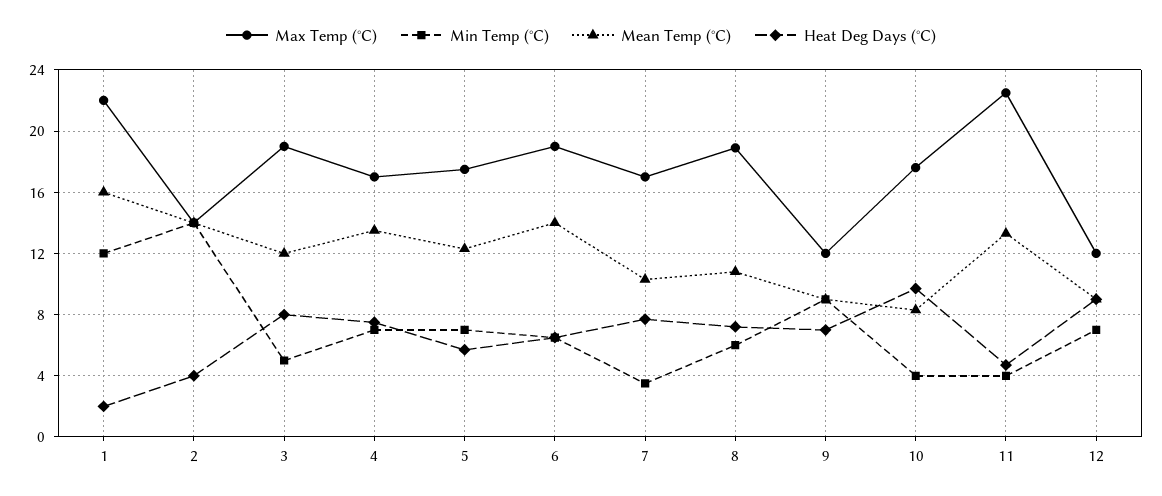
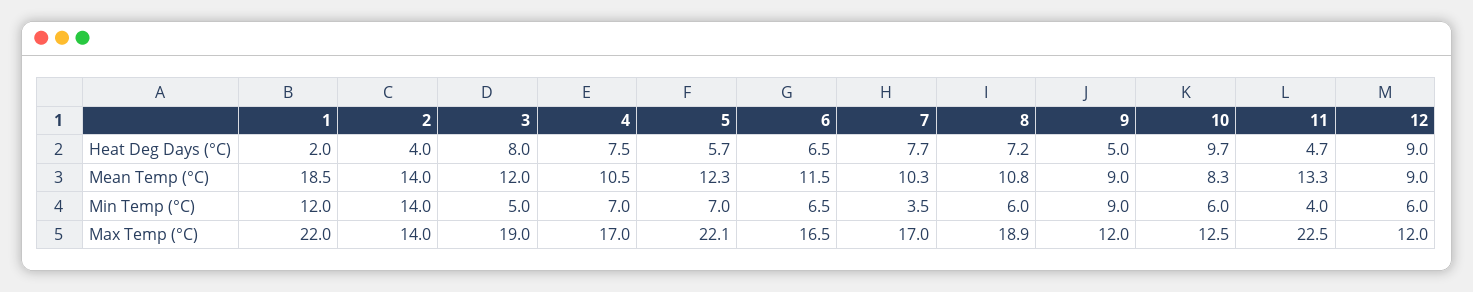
Mean Temp (°C), 1: 16 -> 18.5
Mean Temp (°C), 4: 13.5 -> 10.5
Max Temp (°C), 5: 17.5 -> 22.1
Max Temp (°C), 6: 19 -> 16.5
Mean Temp (°C), 6: 14 -> 11.5
Heat Deg Days (°C), 9: 7 -> 5
Max Temp (°C), 10: 17.5 -> 12.5
Min Temp (°C), 10: 4 -> 6
Min Temp (°C), 12: 7 -> 6

